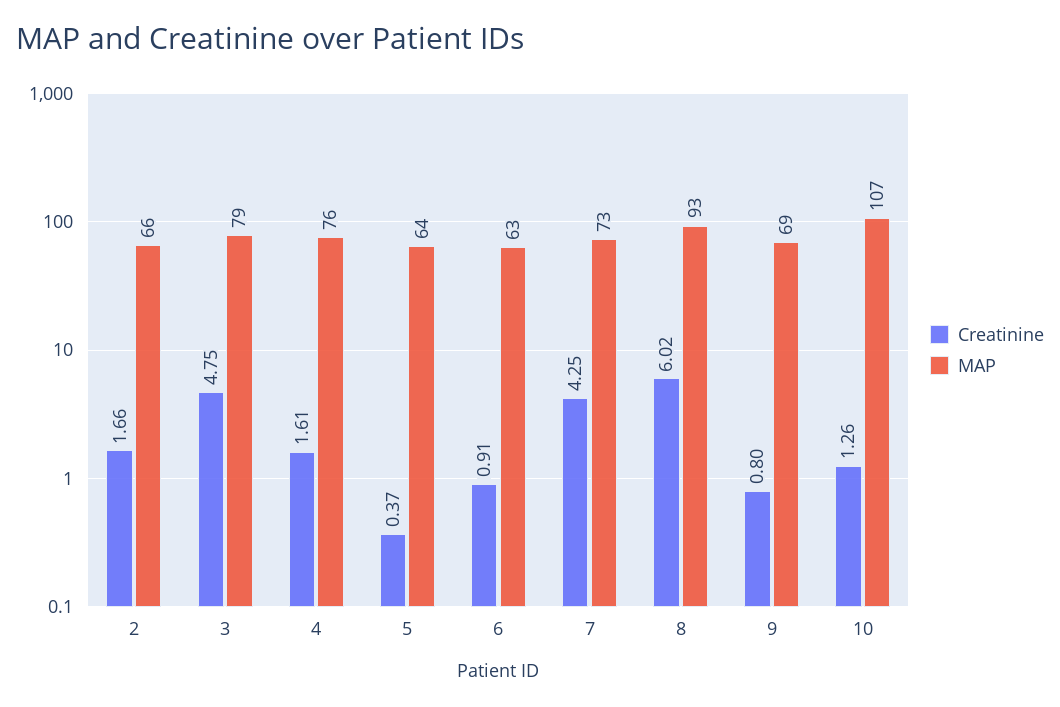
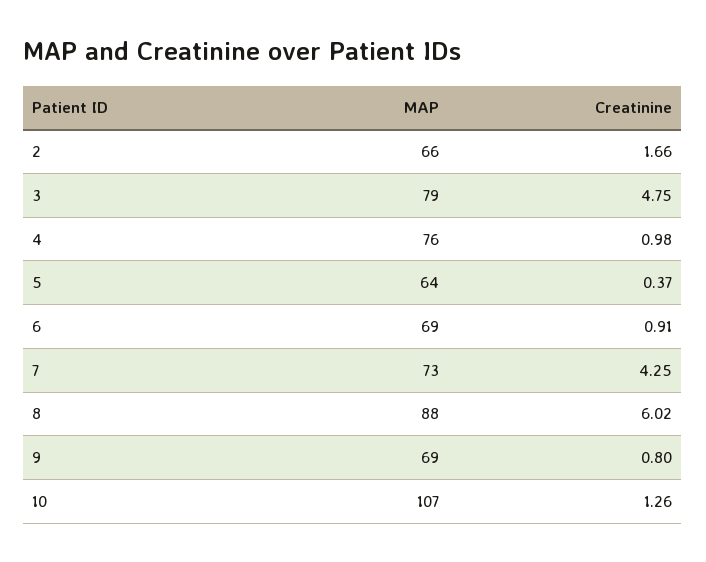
Creatinine, 4: 1.61 -> 0.98
MAP, 6: 63 -> 69
MAP, 8: 93 -> 88

